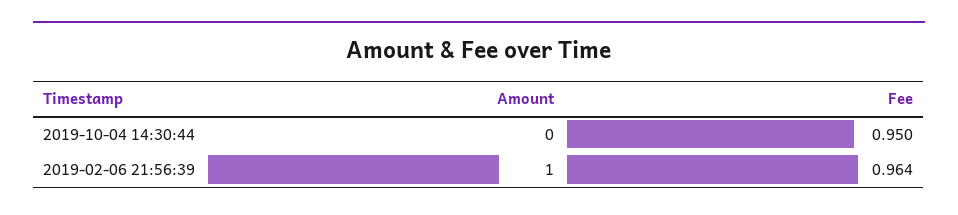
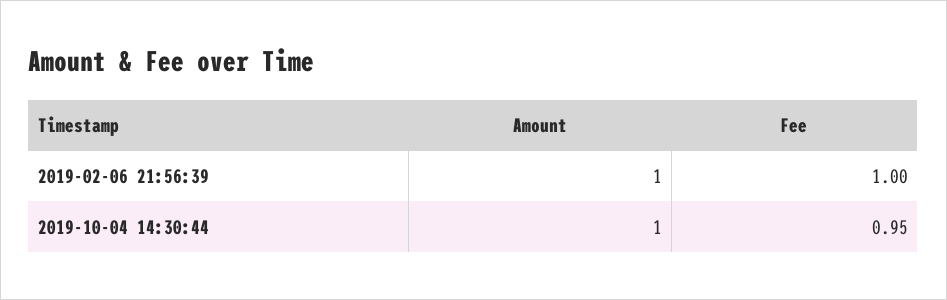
Amount, 2019-10-04 14:30:44: 0 -> 1
Fee, 2019-02-06 21:56:39: 0.964 -> 1

